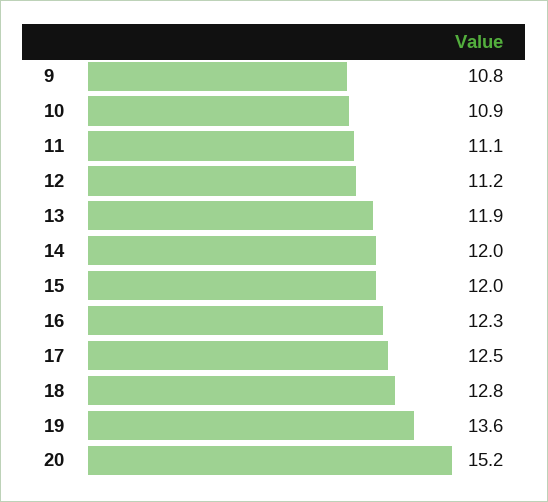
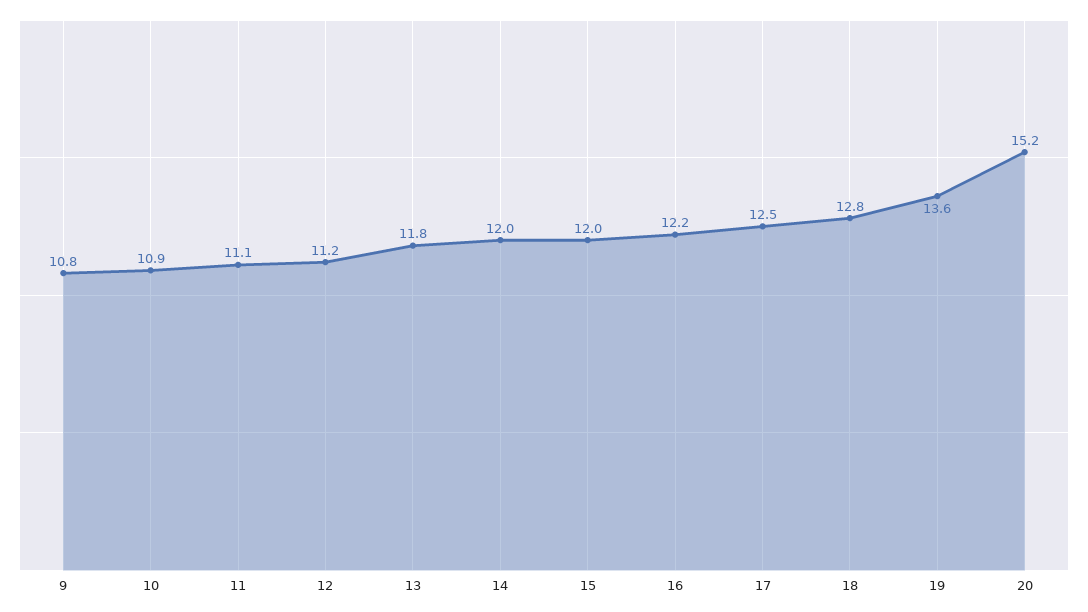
13: 11.9 -> 11.8
16: 12.3 -> 12.2

